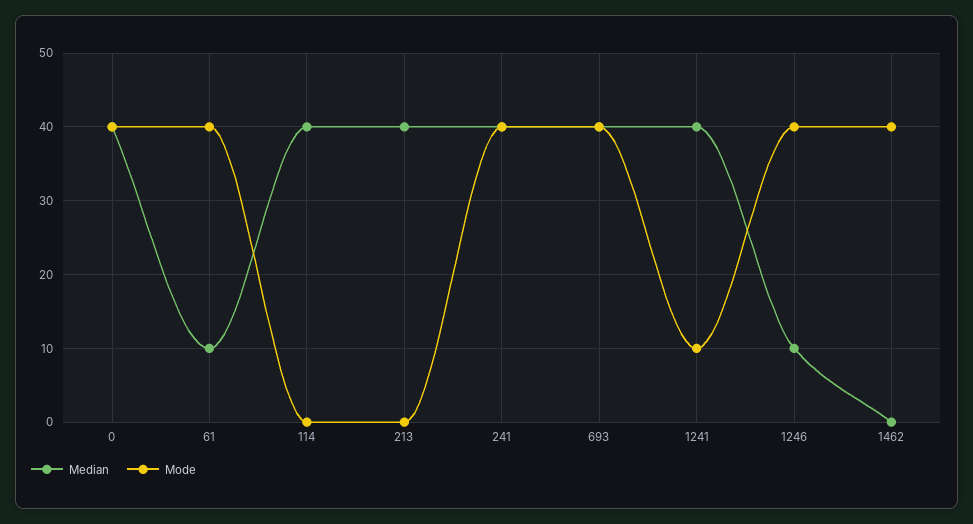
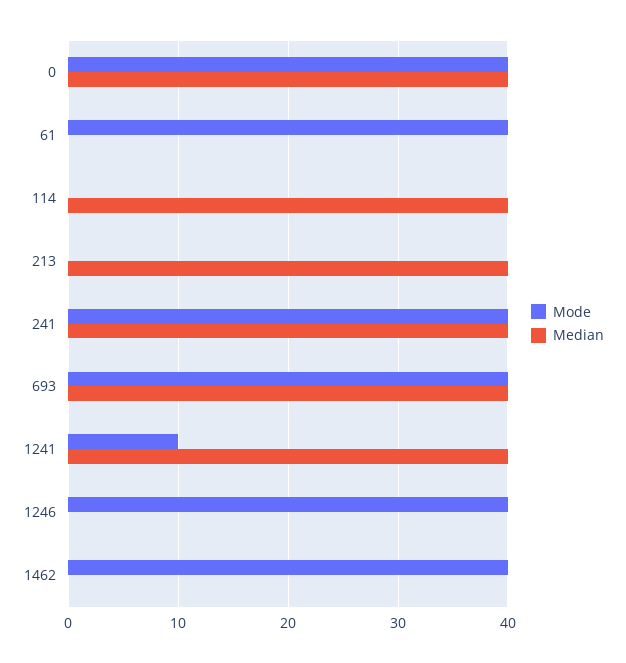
Median, 61: 10 -> 0
Median, 1246: 10 -> 0

